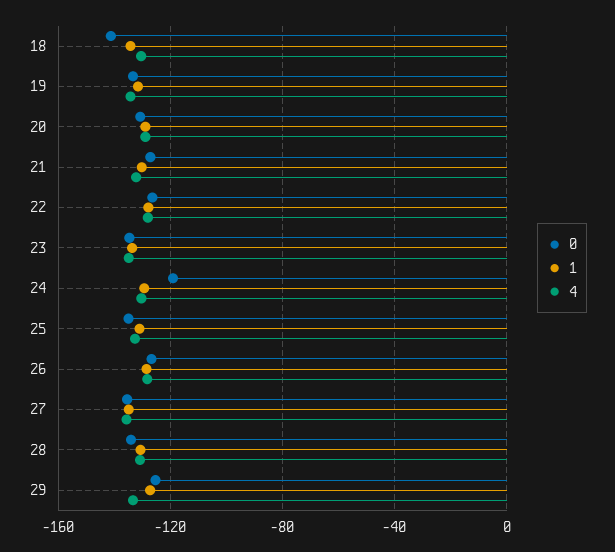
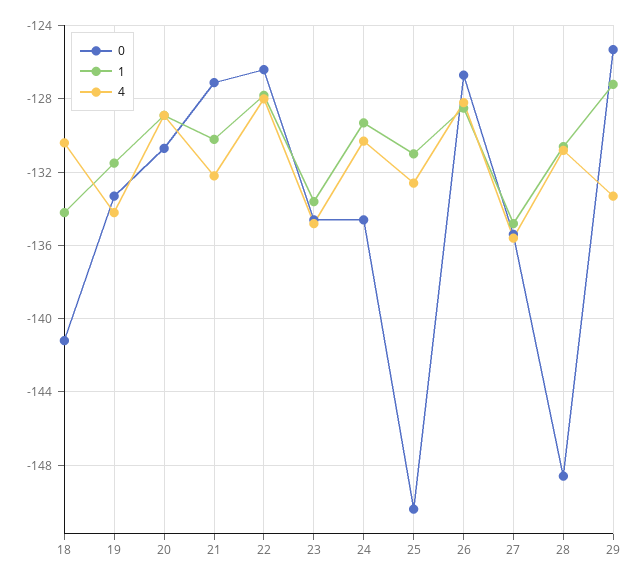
0, 24: -120 -> -134.5
0, 25: -135 -> -150.5
0, 28: -135 -> -148.5

